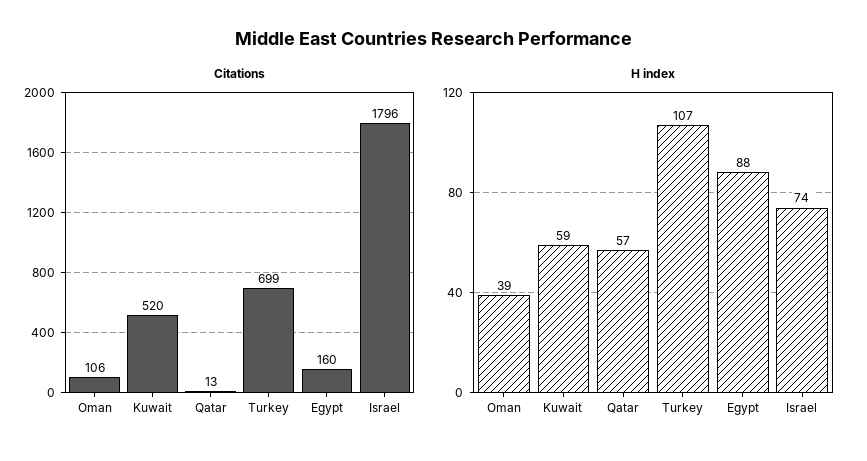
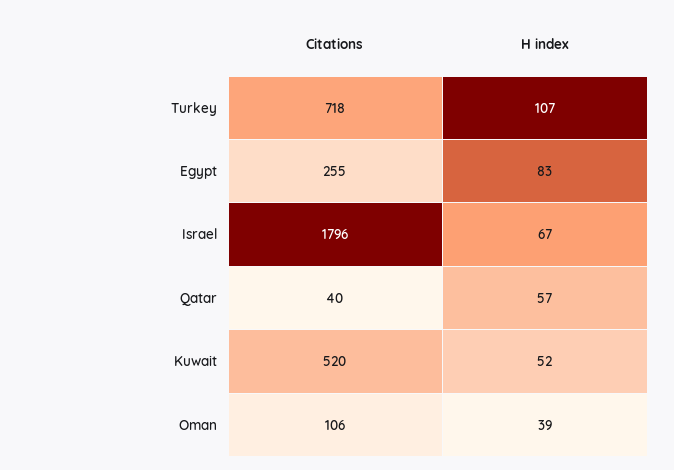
Citations, Qatar: 13 -> 40
Citations, Turkey: 699 -> 718
Citations, Egypt: 160 -> 255
H index, Kuwait: 59 -> 52
H index, Egypt: 88 -> 83
H index, Israel: 74 -> 67

